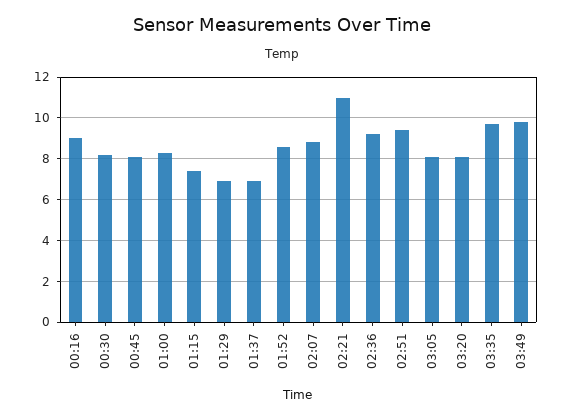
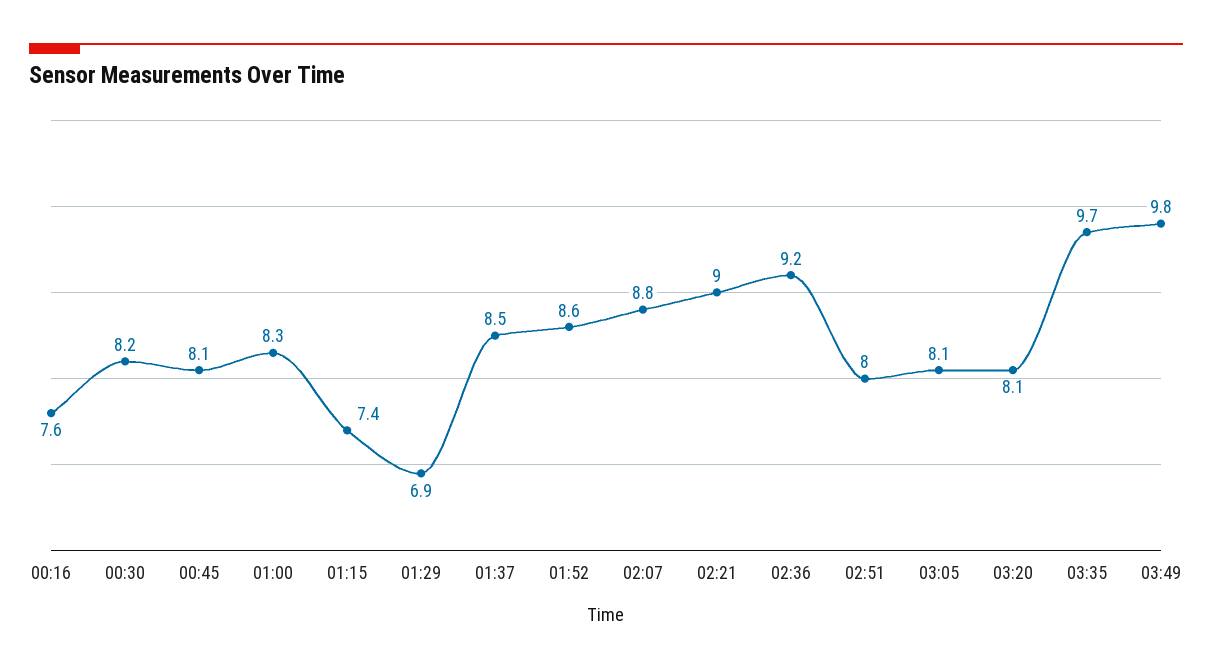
00:16: 9 -> 7.6
01:37: 7 -> 8.5
02:21: 11 -> 9
02:51: 9.5 -> 8

